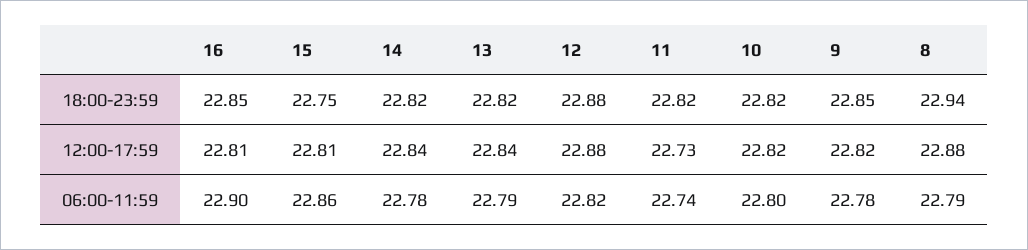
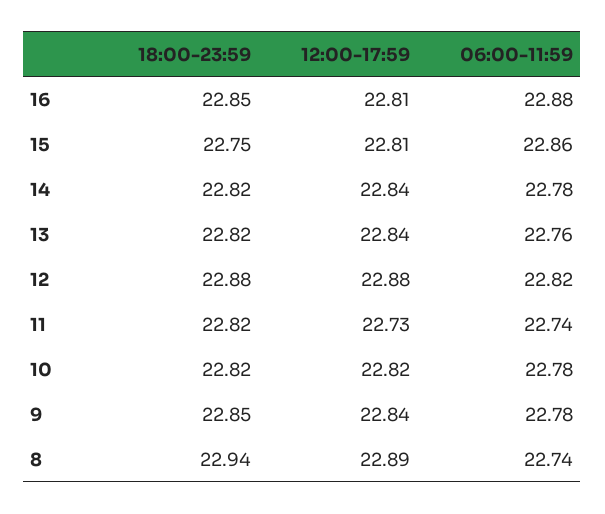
9, 12:00-17:59: 22.82 -> 22.84
8, 12:00-17:59: 22.88 -> 22.89
16, 06:00-11:59: 22.9 -> 22.88
13, 06:00-11:59: 22.79 -> 22.76
10, 06:00-11:59: 22.8 -> 22.78
8, 06:00-11:59: 22.79 -> 22.74

